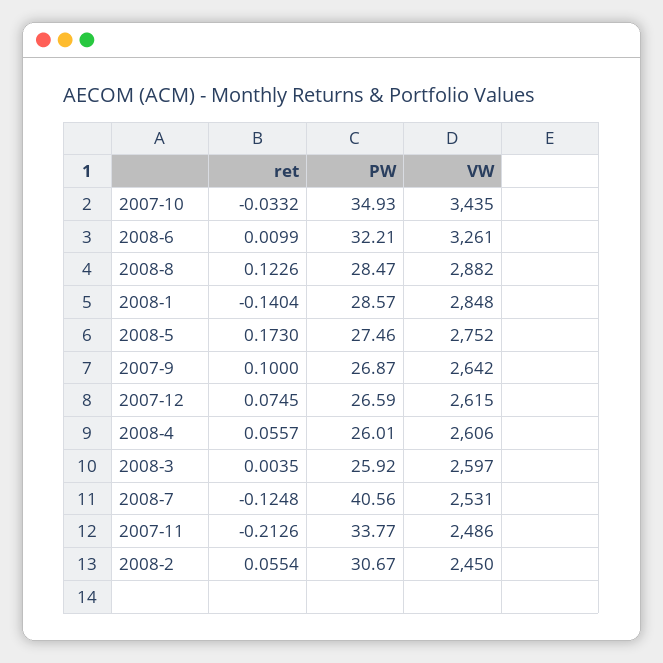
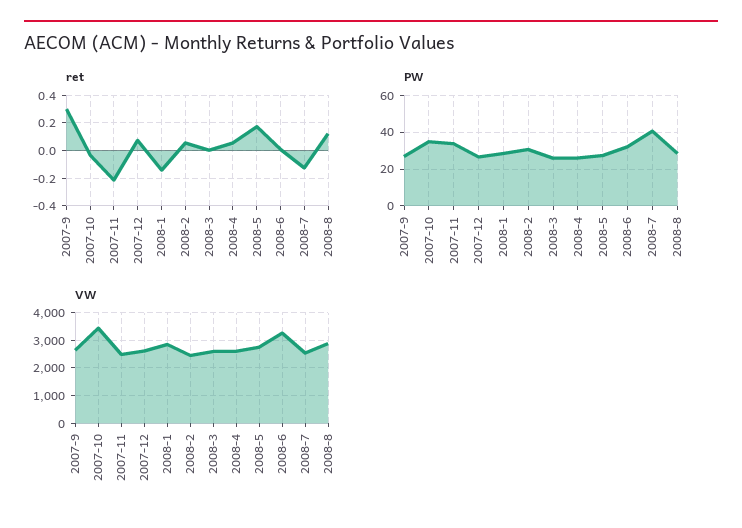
ret, 2007-9: 0.1 -> 0.3

